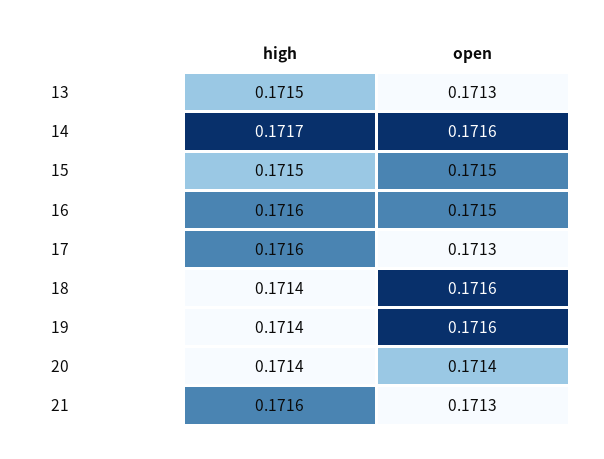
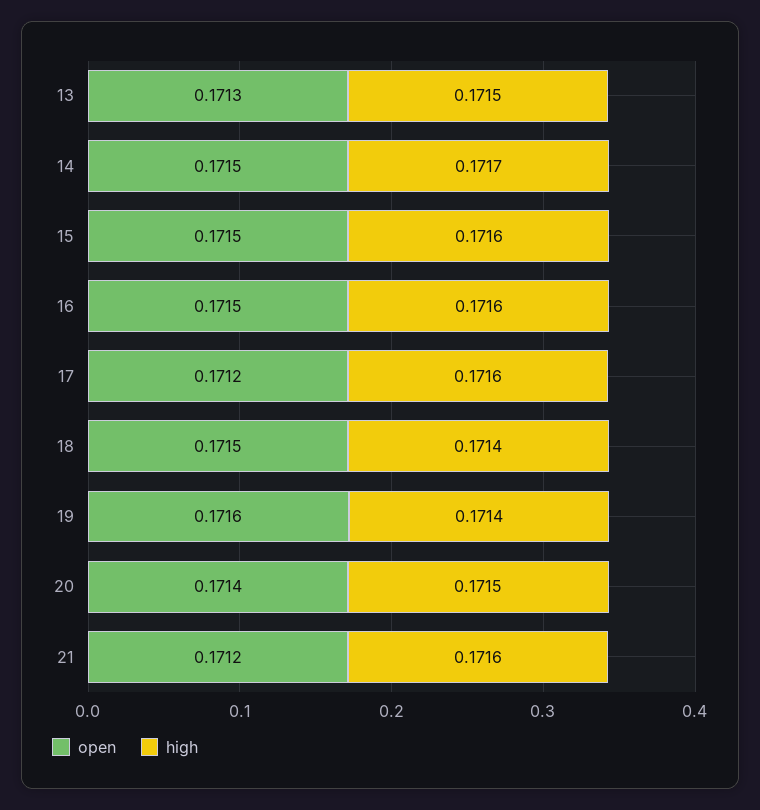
open, 14: 0.1716 -> 0.1715
high, 15: 0.1715 -> 0.1716
open, 17: 0.1713 -> 0.1712
open, 18: 0.1716 -> 0.1715
high, 20: 0.1714 -> 0.1715
open, 21: 0.1713 -> 0.1712

